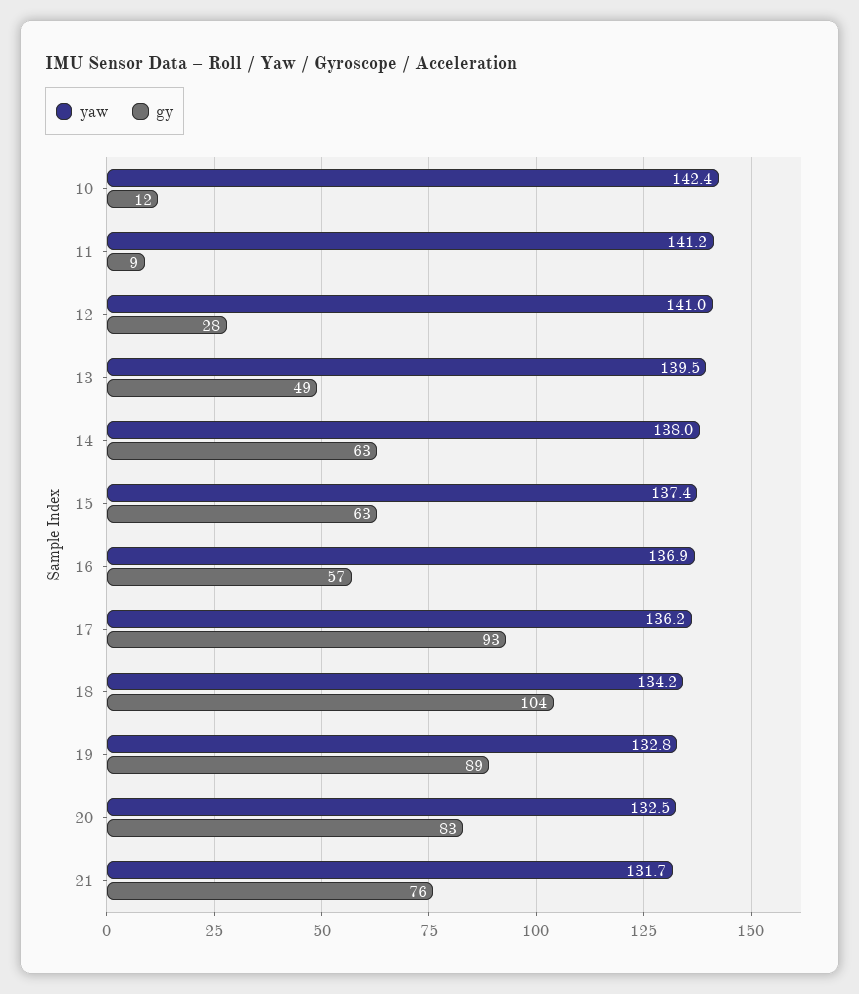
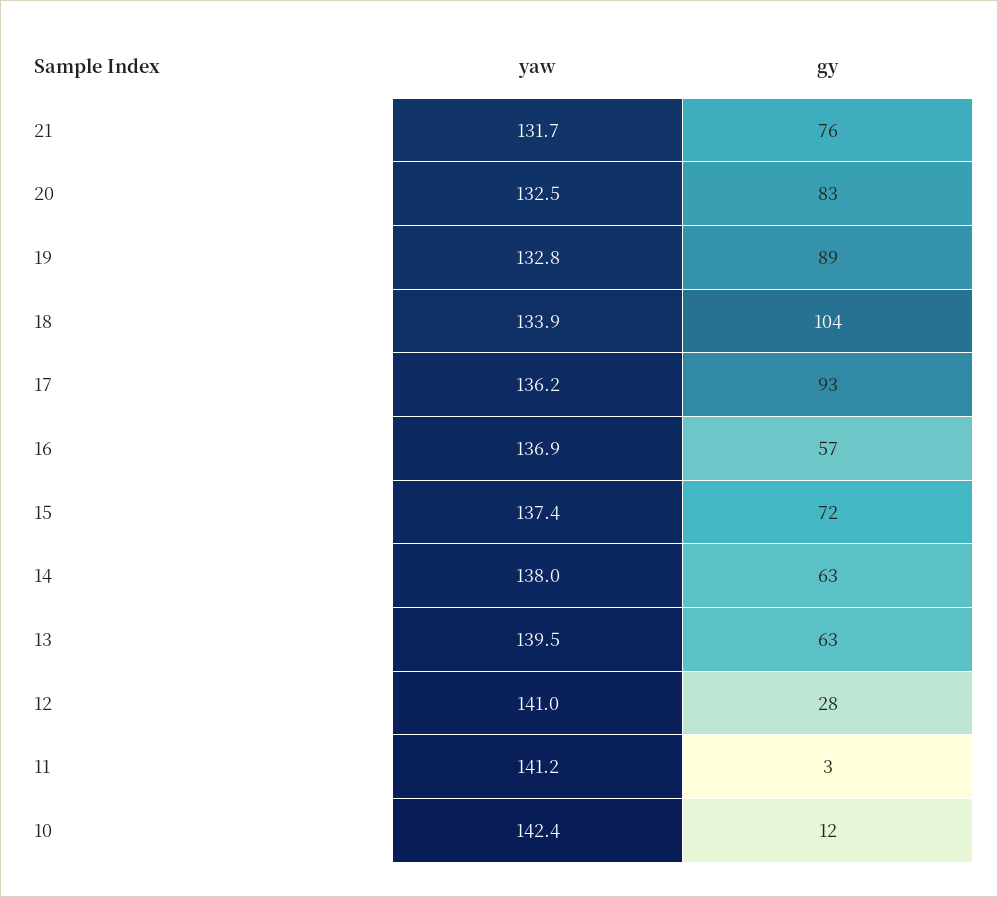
gy, 11: 9 -> 3
gy, 13: 49 -> 63
gy, 15: 63 -> 72
yaw, 18: 134.2 -> 133.9

